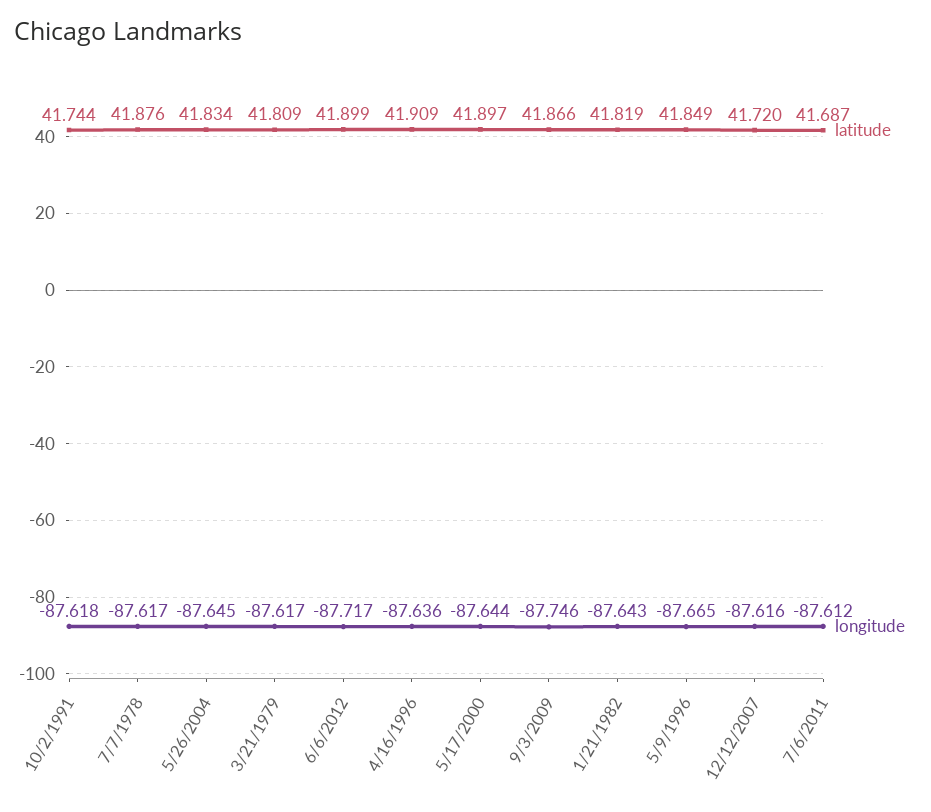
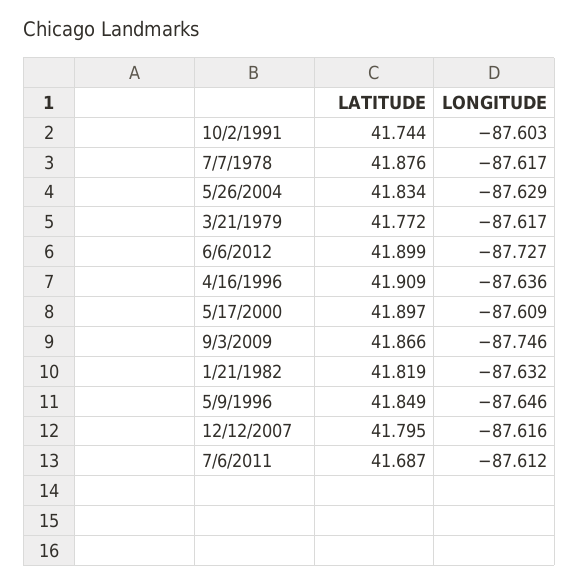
longitude, 10/2/1991: -87.618 -> -87.603
longitude, 5/26/2004: -87.645 -> -87.629
latitude, 3/21/1979: 41.809 -> 41.772
longitude, 6/6/2012: -87.717 -> -87.727
longitude, 5/17/2000: -87.644 -> -87.609
longitude, 1/21/1982: -87.643 -> -87.632
longitude, 5/9/1996: -87.665 -> -87.646
latitude, 12/12/2007: 41.72 -> 41.795

